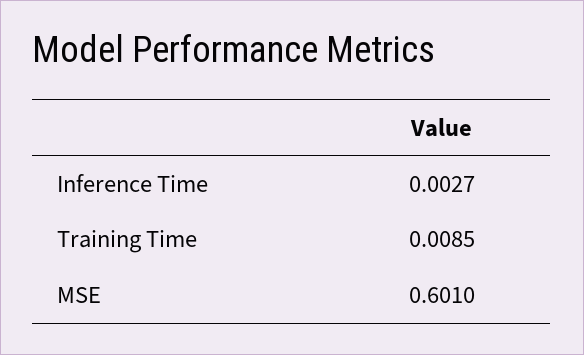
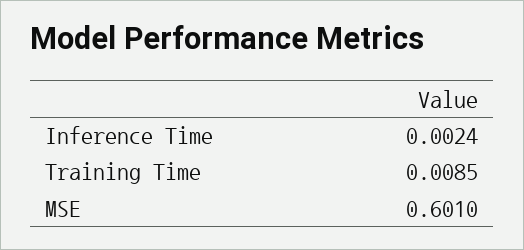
Inference Time: 0.0027 -> 0.0024

